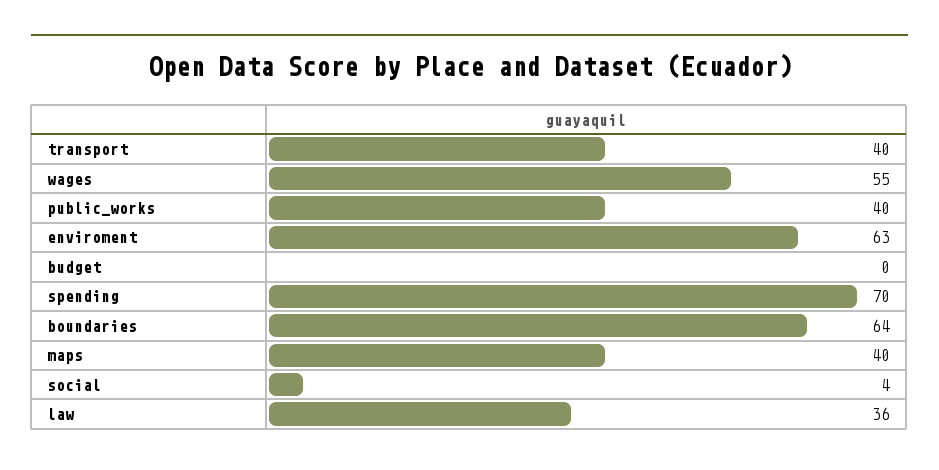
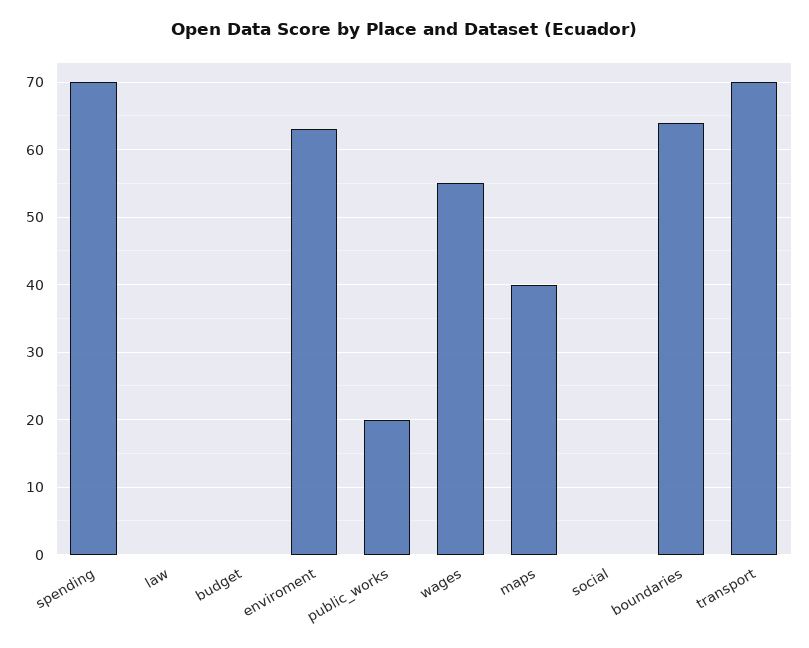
transport: 40 -> 70
public_works: 40 -> 20
social: 4 -> 0
law: 36 -> 0

